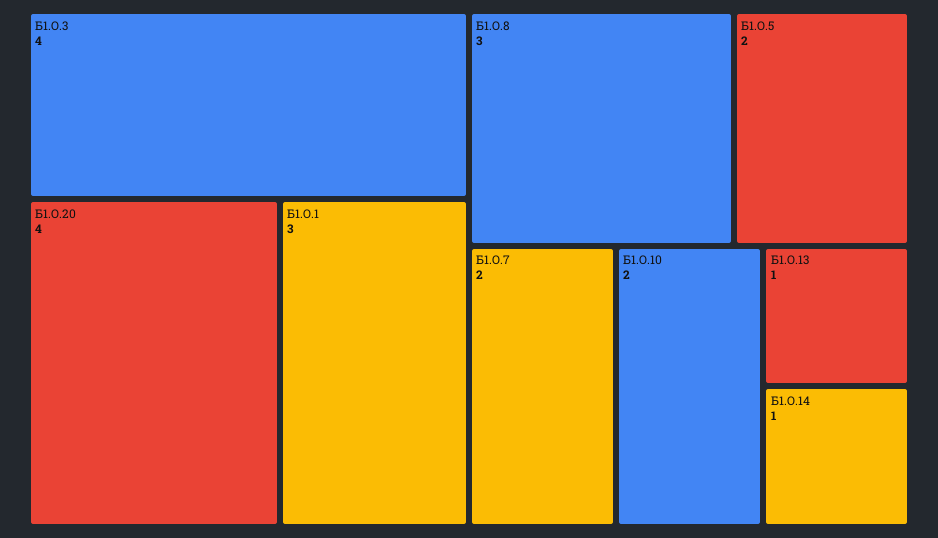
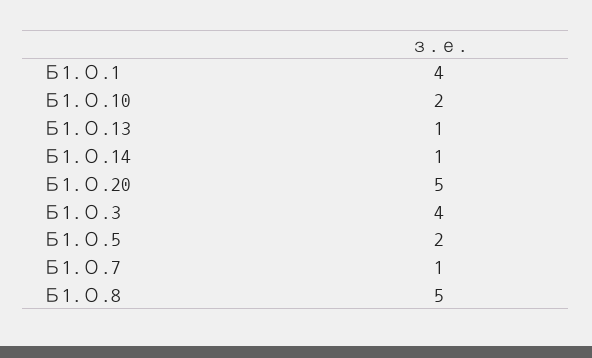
Б1.О.20: 4 -> 5
Б1.О.1: 3 -> 4
Б1.О.8: 3 -> 5
Б1.О.7: 2 -> 1

